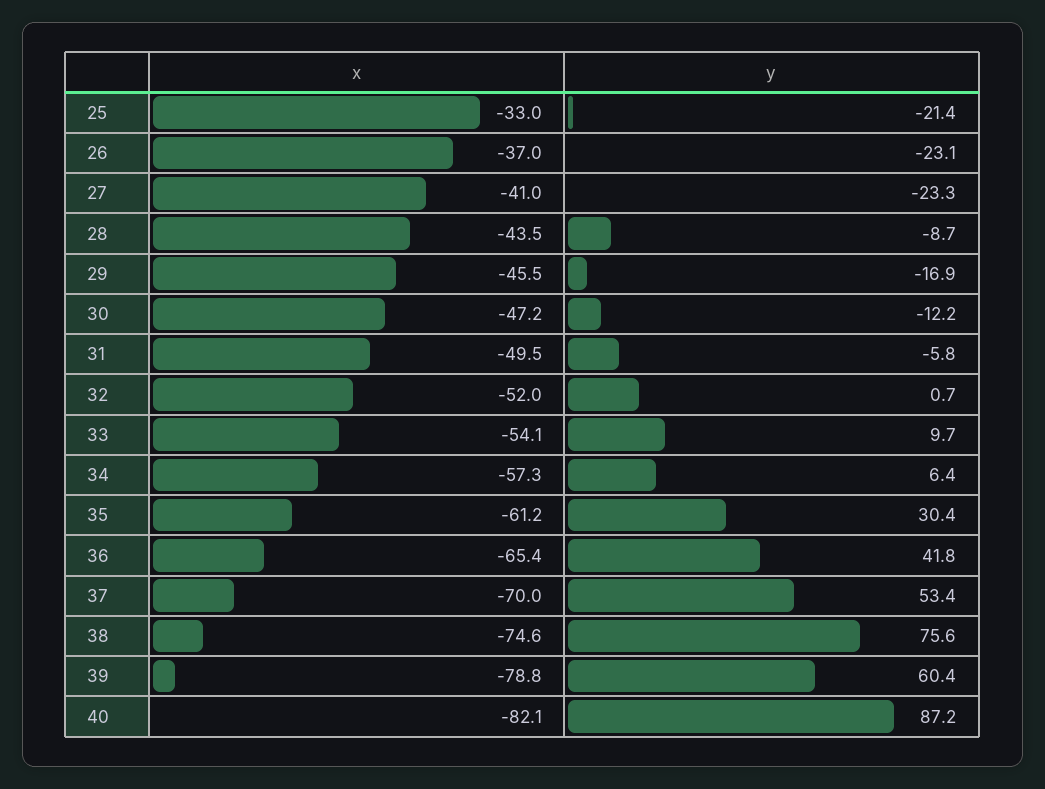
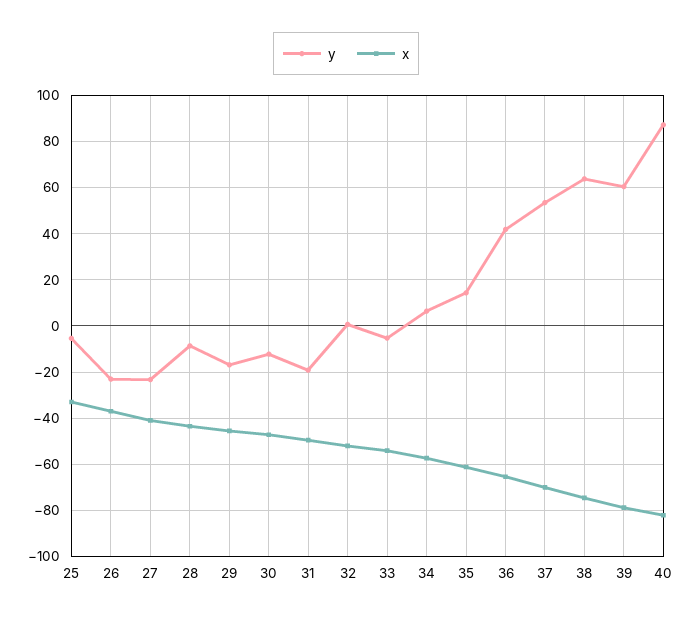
y, 25: -21.4 -> -5
y, 31: -5.8 -> -20
y, 33: 9.7 -> -5
y, 35: 30.4 -> 15
y, 38: 75.6 -> 65

